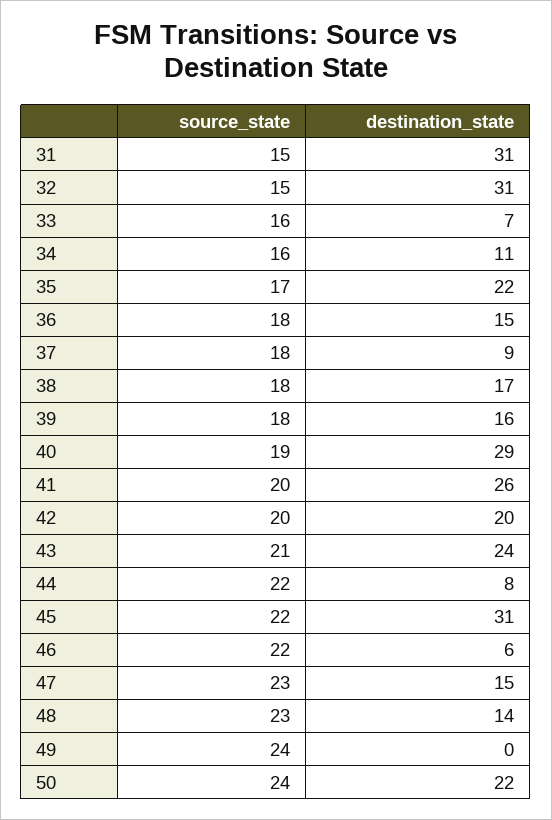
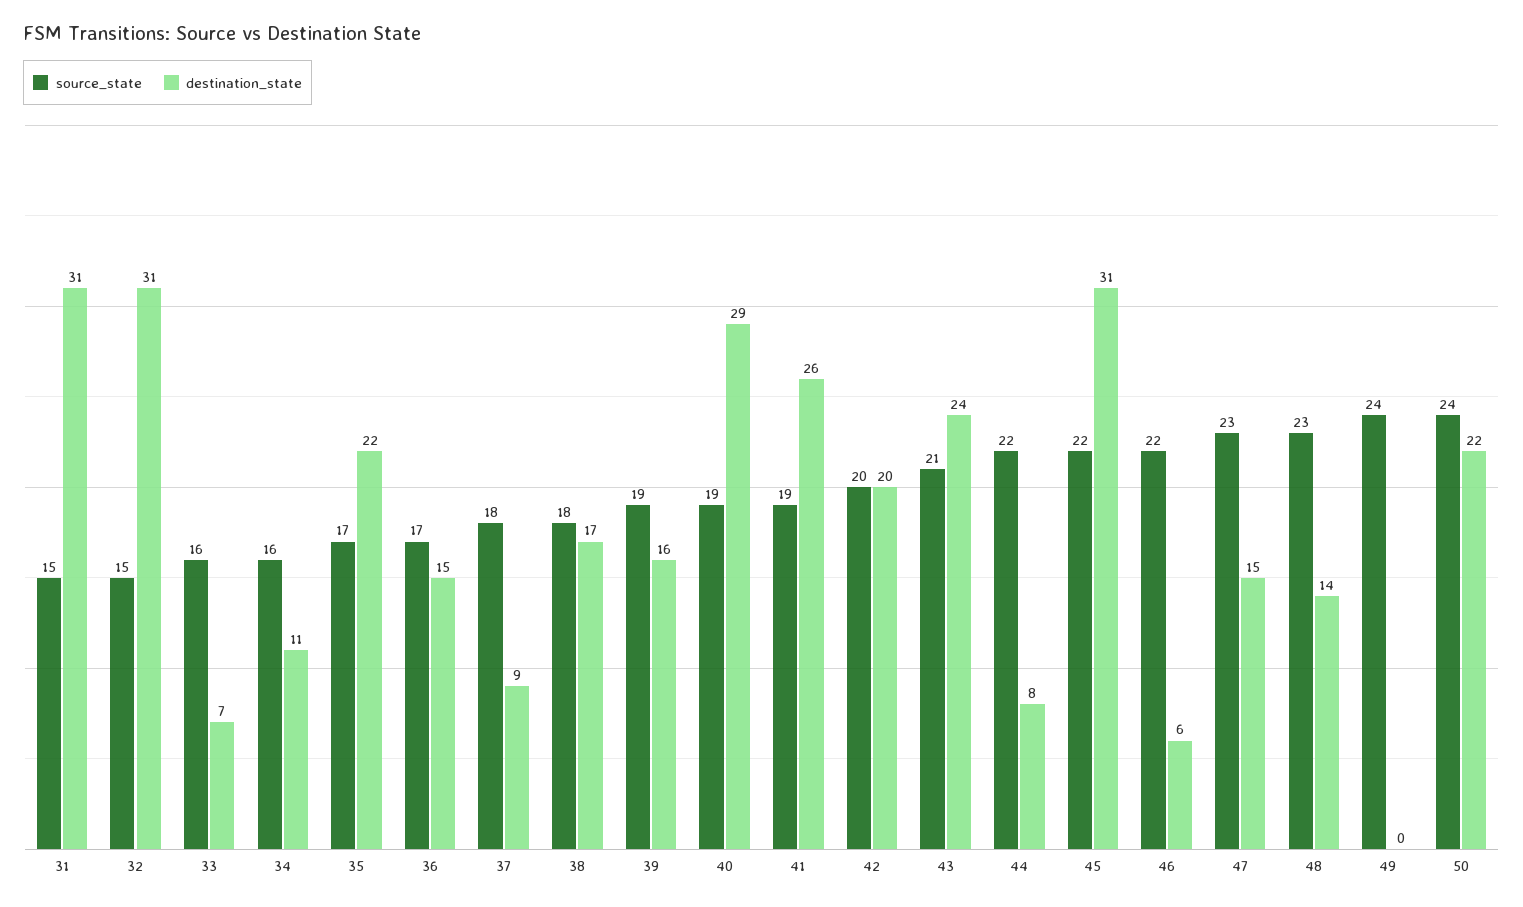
source_state, 36: 18 -> 17
source_state, 39: 18 -> 19
source_state, 41: 20 -> 19

